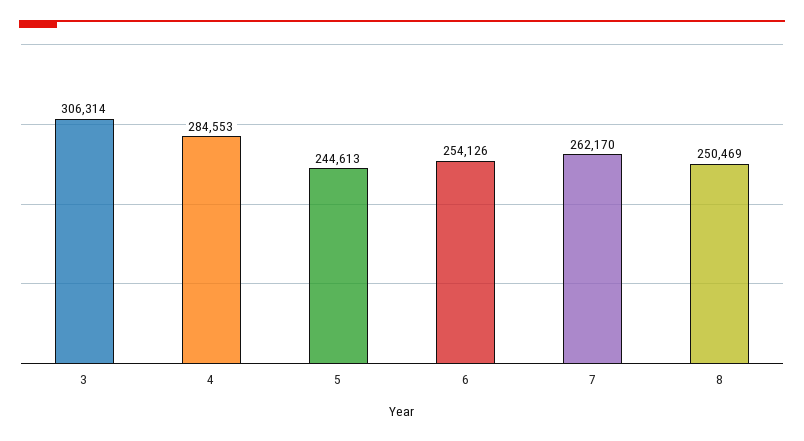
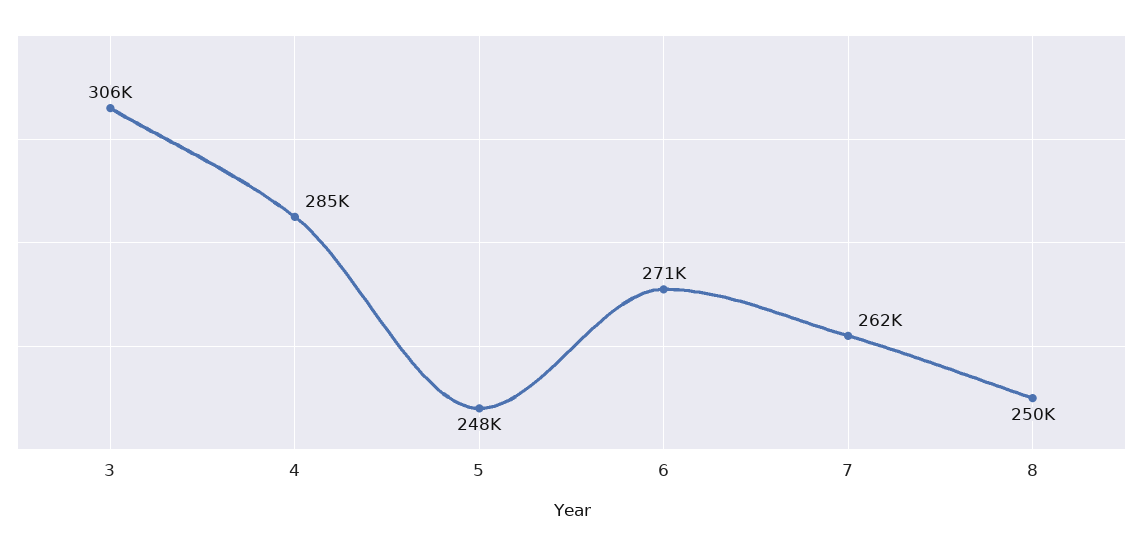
5: 244613 -> 248000
6: 254126 -> 271000

